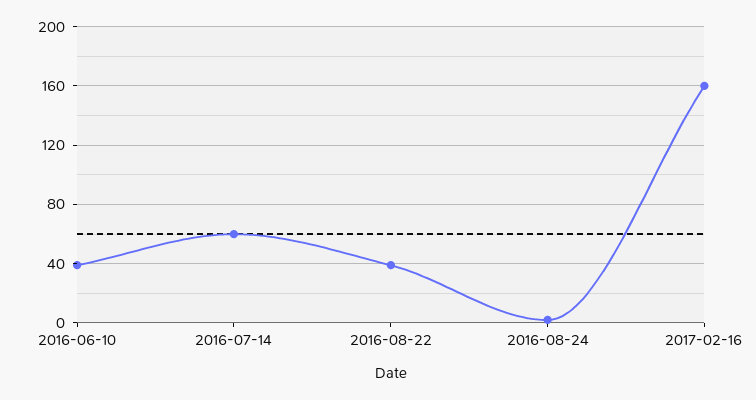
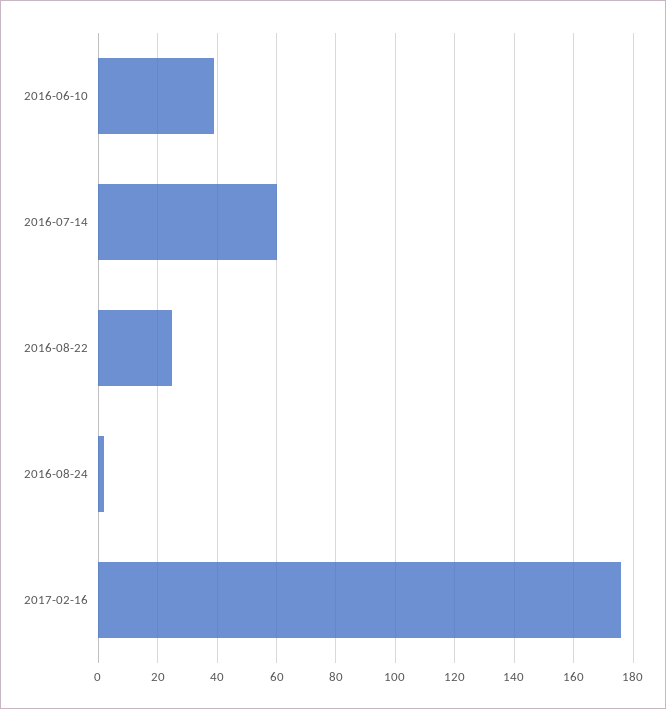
2016-08-22: 40 -> 25
2017-02-16: 160 -> 175

